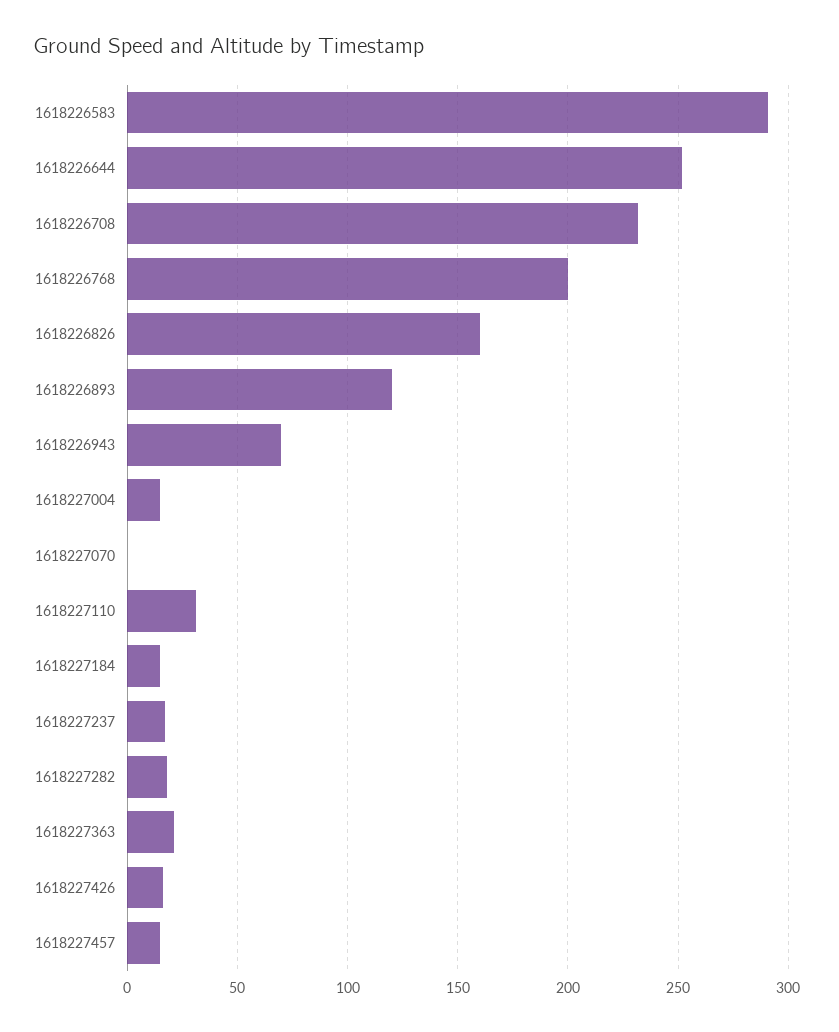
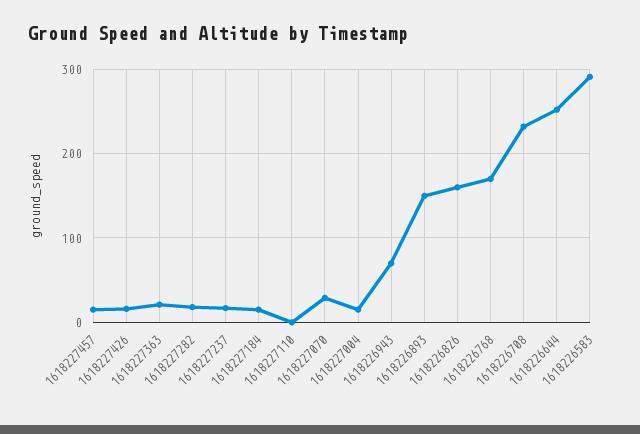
1618226768: 200 -> 170
1618226893: 120 -> 150
1618227070: 0 -> 30
1618227110: 30 -> 0

